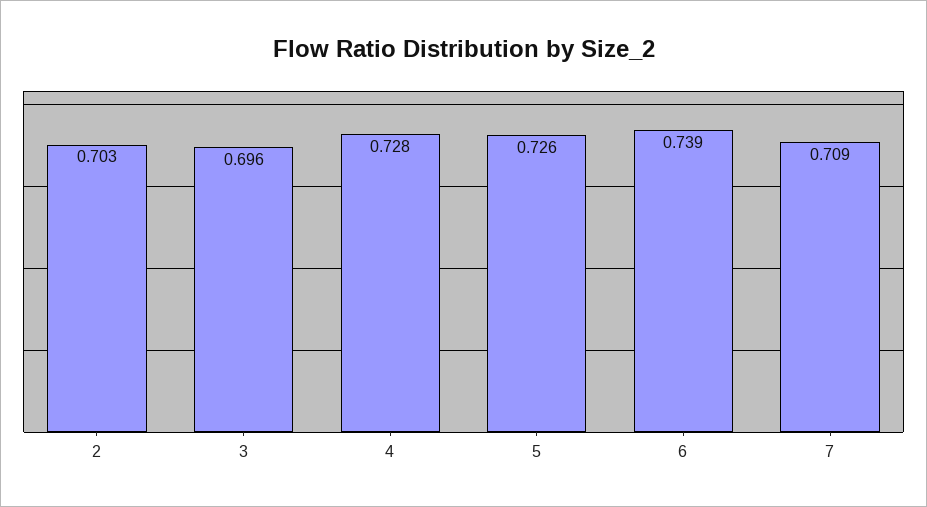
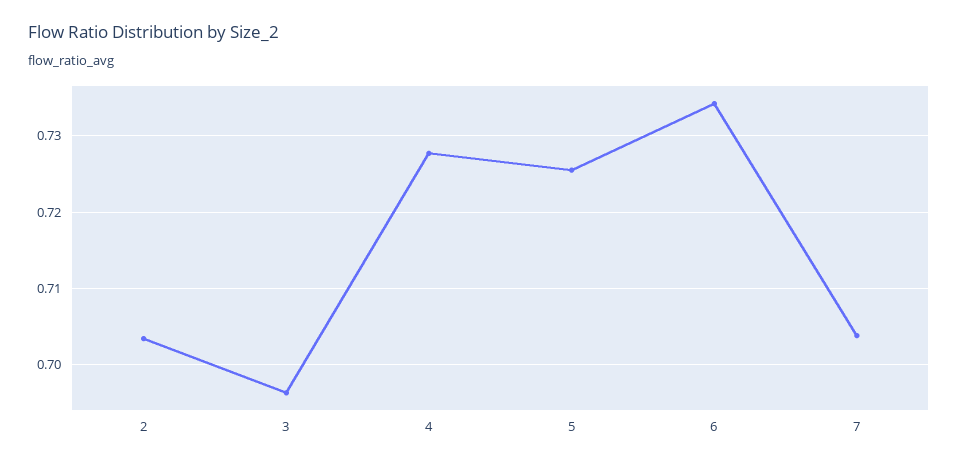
6: 0.739 -> 0.734
7: 0.709 -> 0.704

